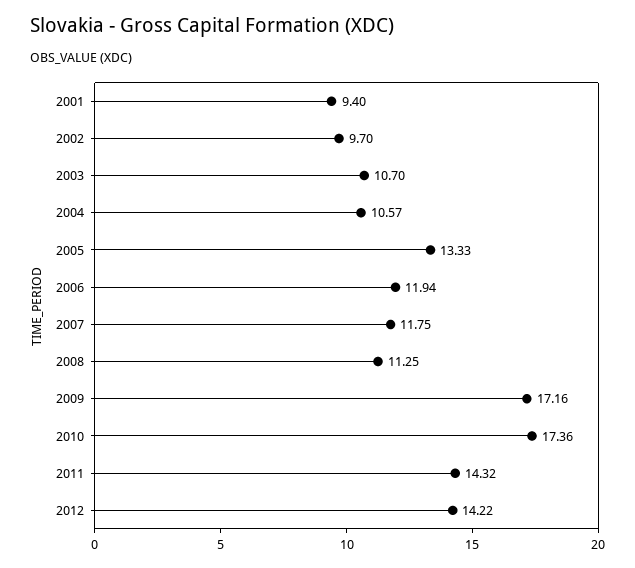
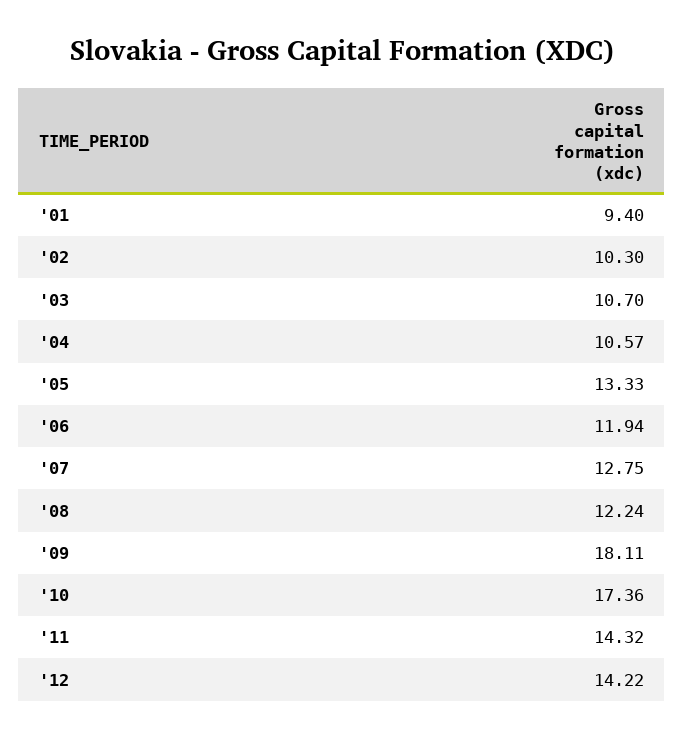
2002: 9.7 -> 10.3
2007: 11.75 -> 12.75
2008: 11.25 -> 12.24
2009: 17.16 -> 18.11

